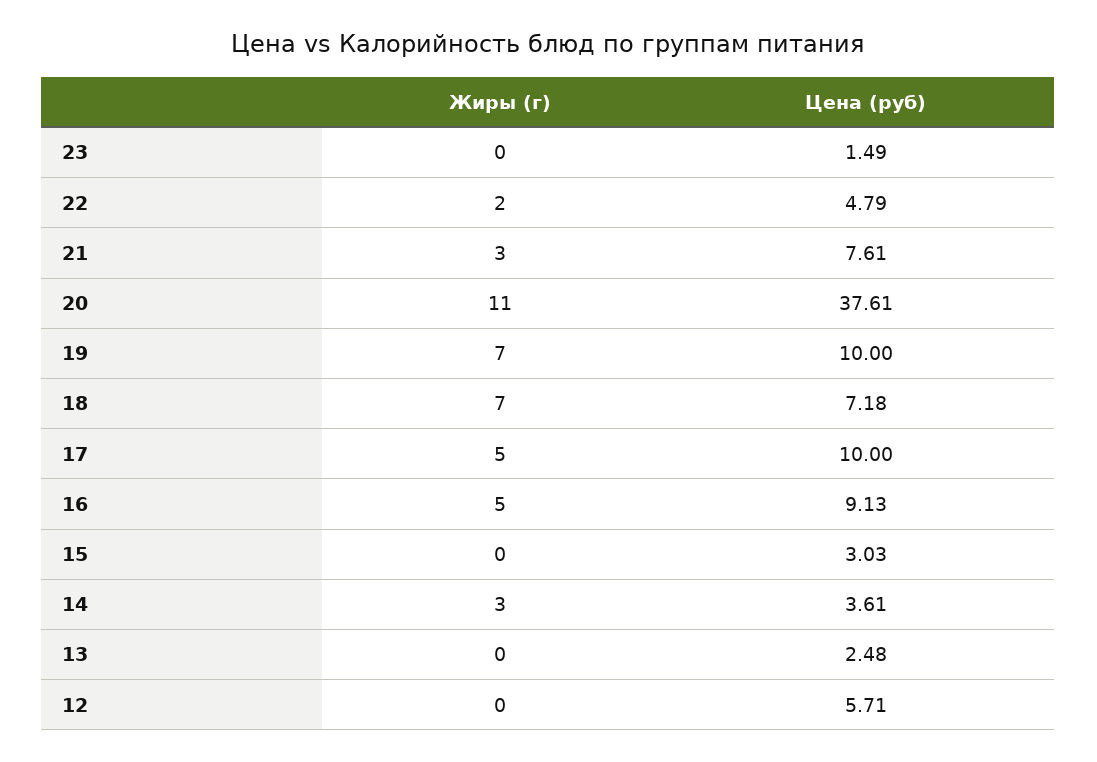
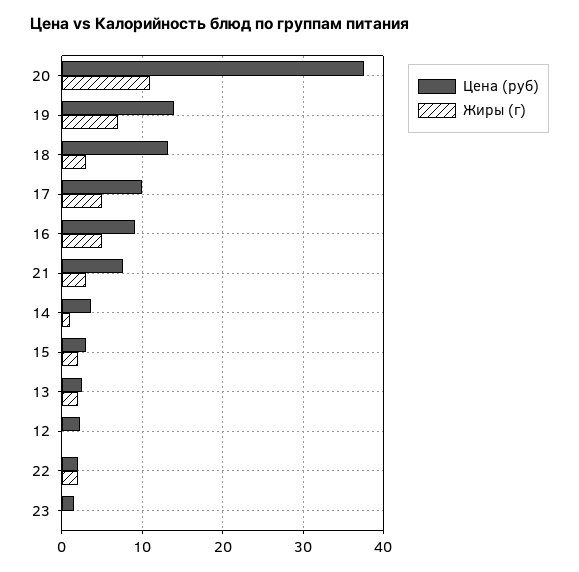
Цена (руб), 22: 4.79 -> 2
Цена (руб), 19: 10 -> 14
Жиры (г), 18: 7 -> 3
Цена (руб), 18: 7.18 -> 13
Жиры (г), 15: 0 -> 2
Жиры (г), 14: 3 -> 1
Жиры (г), 13: 0 -> 2
Цена (руб), 12: 5.71 -> 2

